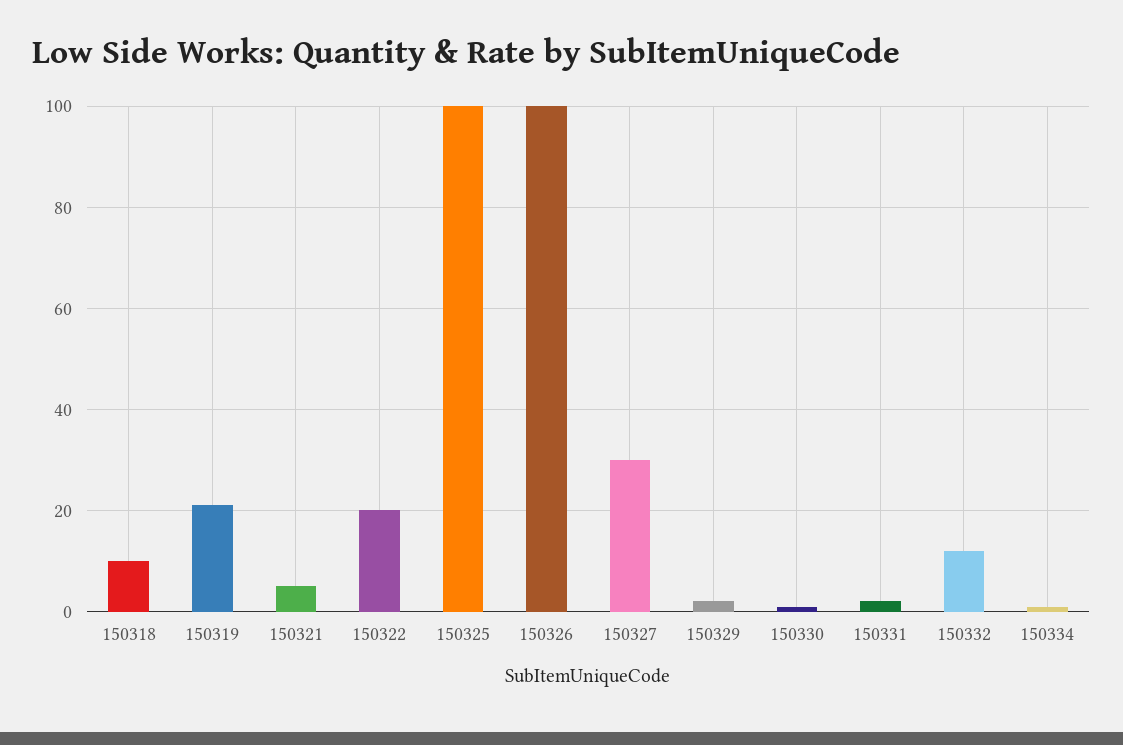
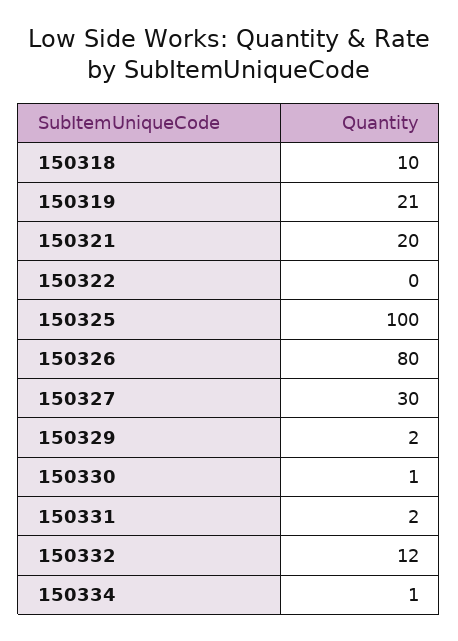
150321: 5 -> 20
150322: 20 -> 0
150326: 100 -> 80

